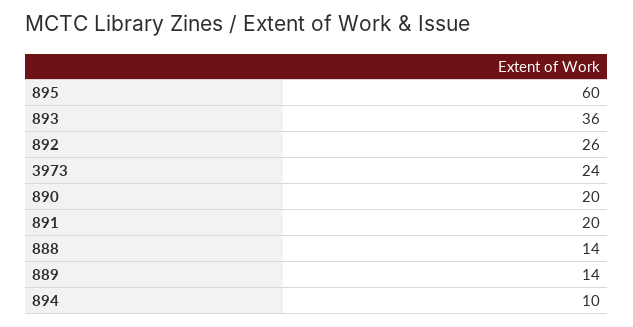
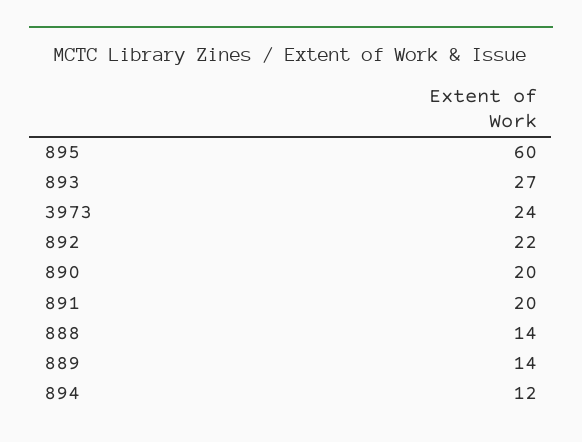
893: 36 -> 27
892: 26 -> 22
894: 10 -> 12

